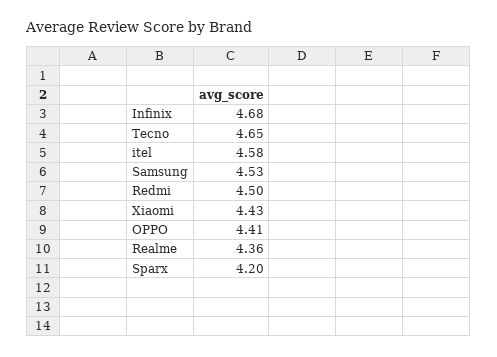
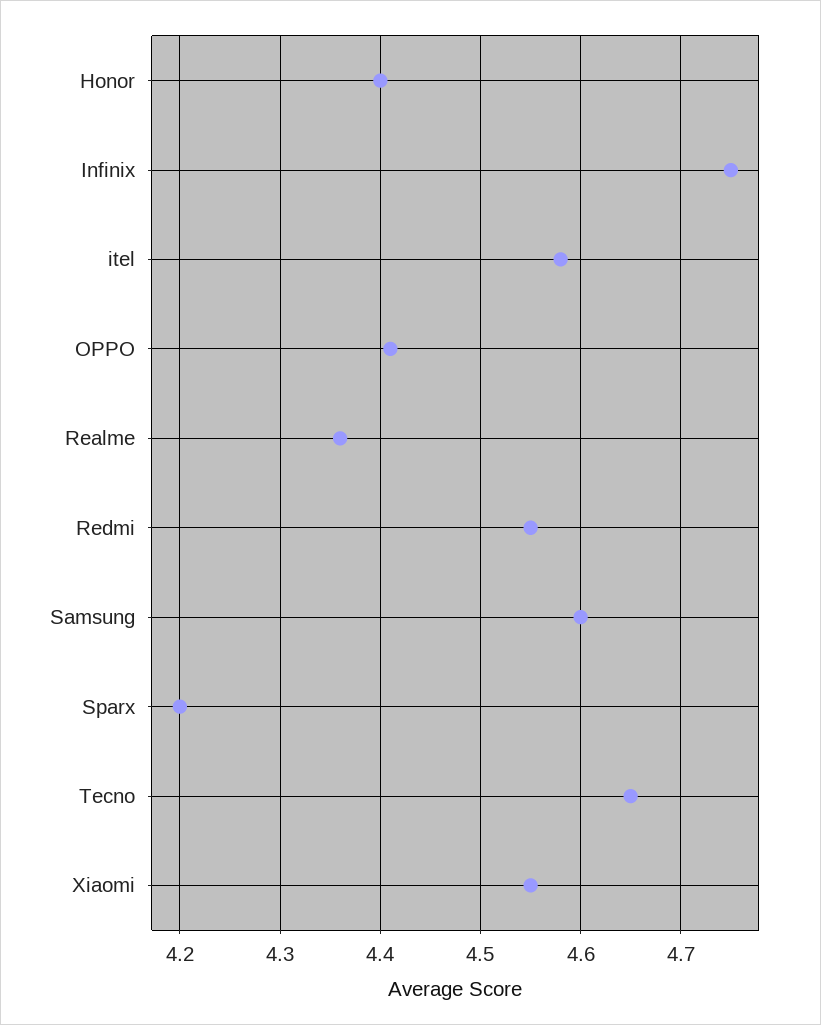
Infinix: 4.68 -> 4.75
Samsung: 4.53 -> 4.6
Redmi: 4.5 -> 4.55
Xiaomi: 4.43 -> 4.55
Honor: none -> 4.4

